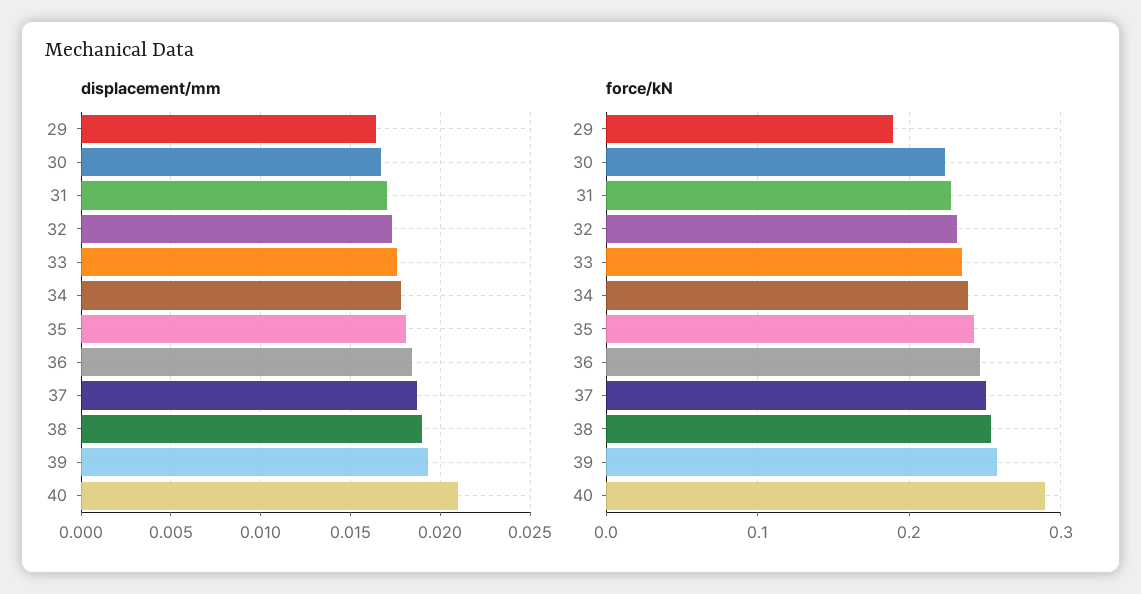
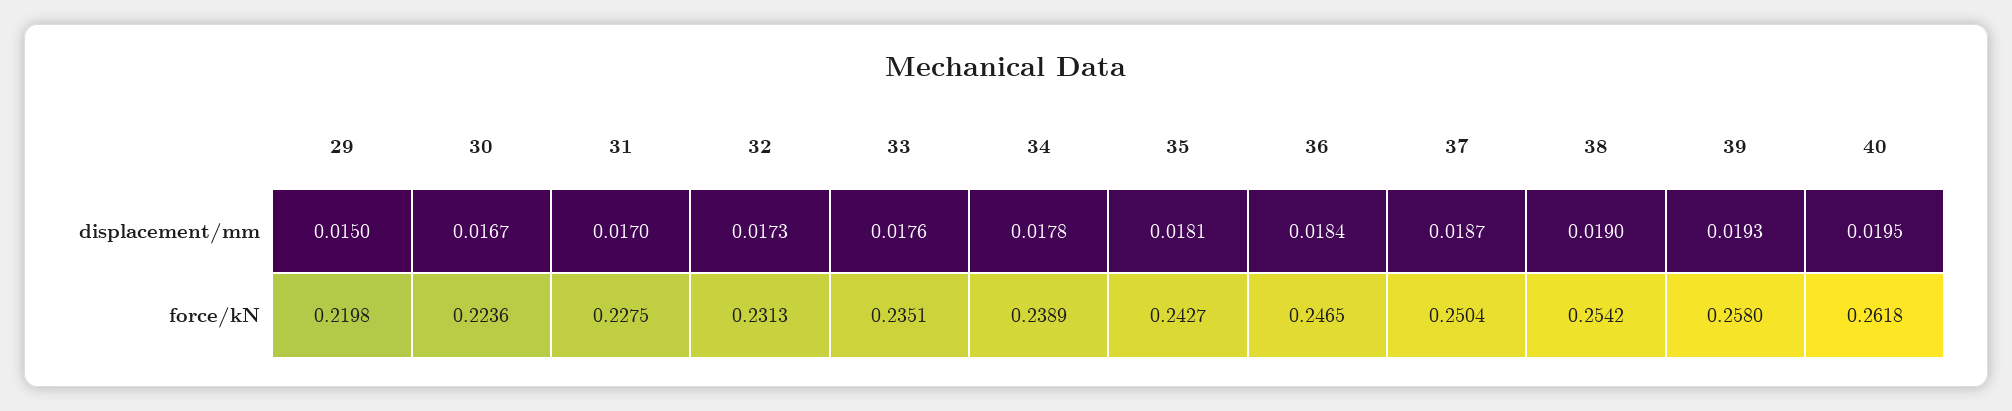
displacement/mm, 29: 0.0165 -> 0.015
displacement/mm, 40: 0.021 -> 0.0195
force/kN, 29: 0.19 -> 0.2198
force/kN, 40: 0.29 -> 0.2618

